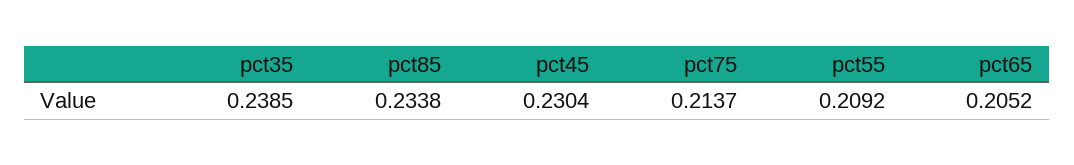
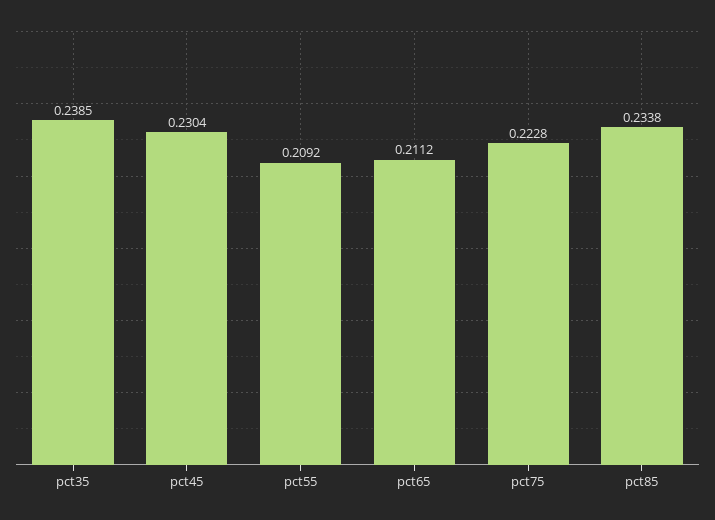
pct75: 0.2137 -> 0.2228
pct65: 0.2052 -> 0.2112

